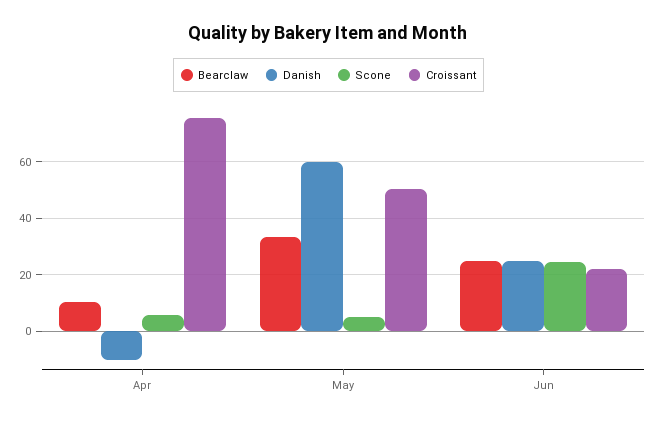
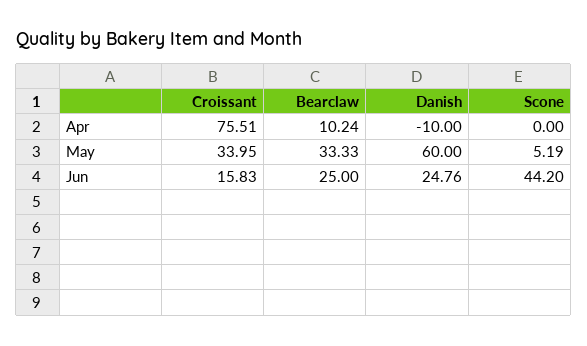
Scone, Apr: 5 -> 0
Croissant, May: 50 -> 33.95
Scone, Jun: 25 -> 44.2
Croissant, Jun: 22.5 -> 15.83

